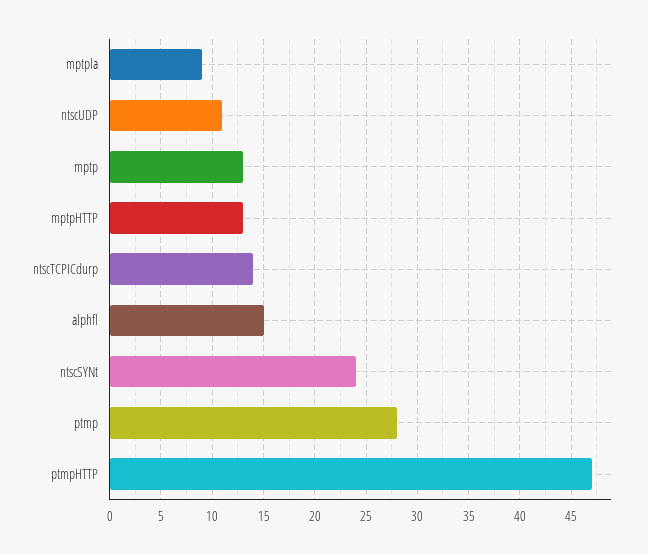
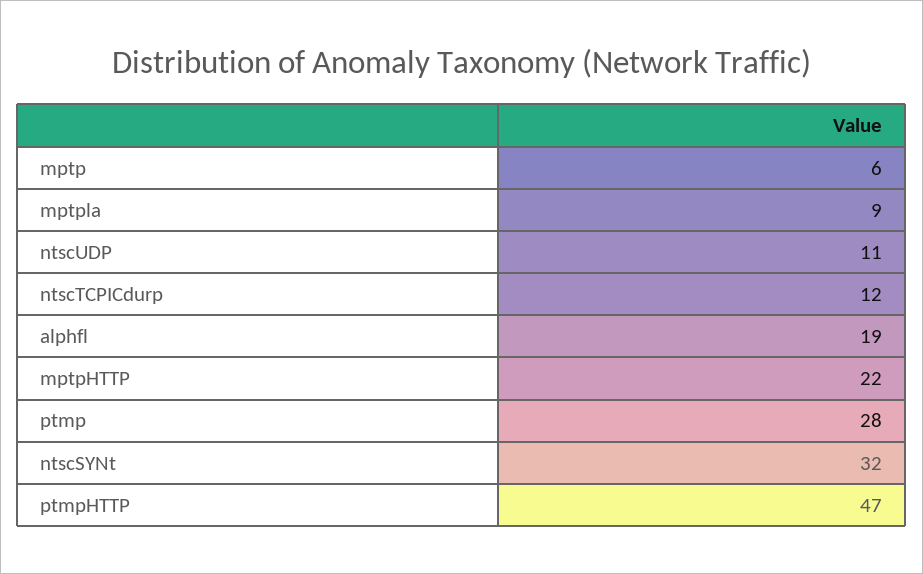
mptp: 13 -> 6
mptpHTTP: 13 -> 22
ntscTCPICdurp: 14 -> 12
alphfl: 15 -> 19
ntscSYNt: 24 -> 32

